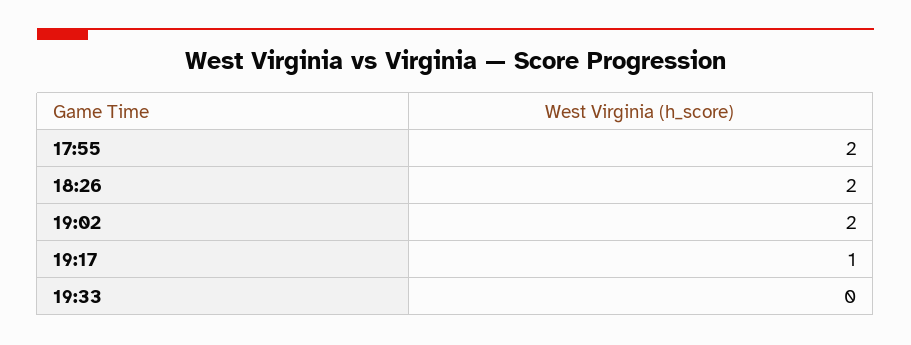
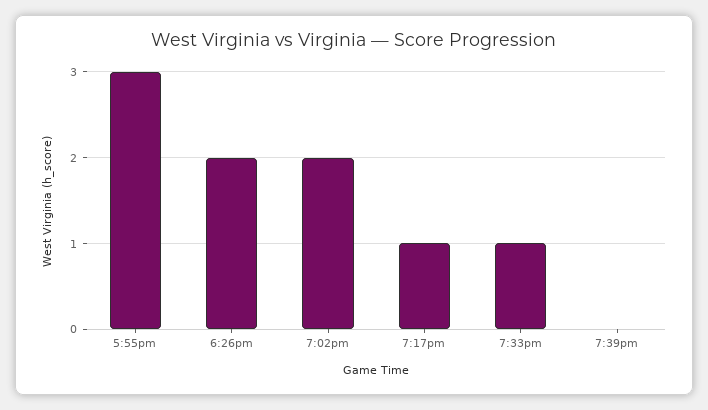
17:55: 2 -> 3
19:33: 0 -> 1
7:39pm: none -> 0

